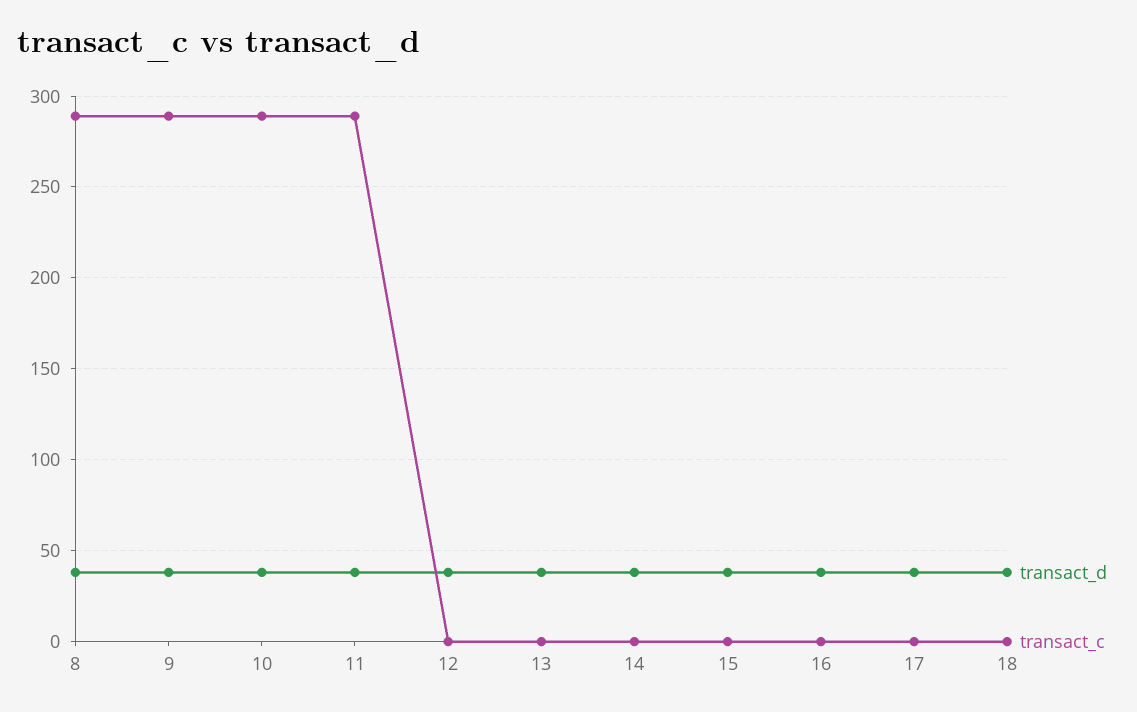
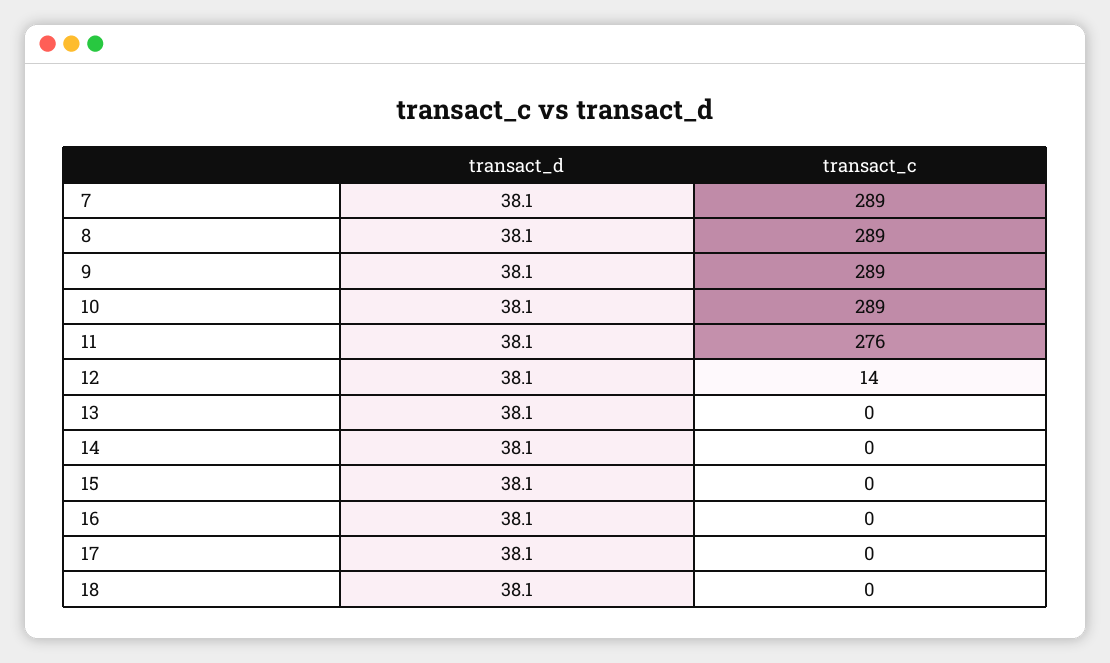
transact_c, 11: 290 -> 276
transact_c, 12: 0 -> 14
transact_d, 7: none -> 38.1
transact_c, 7: none -> 289

